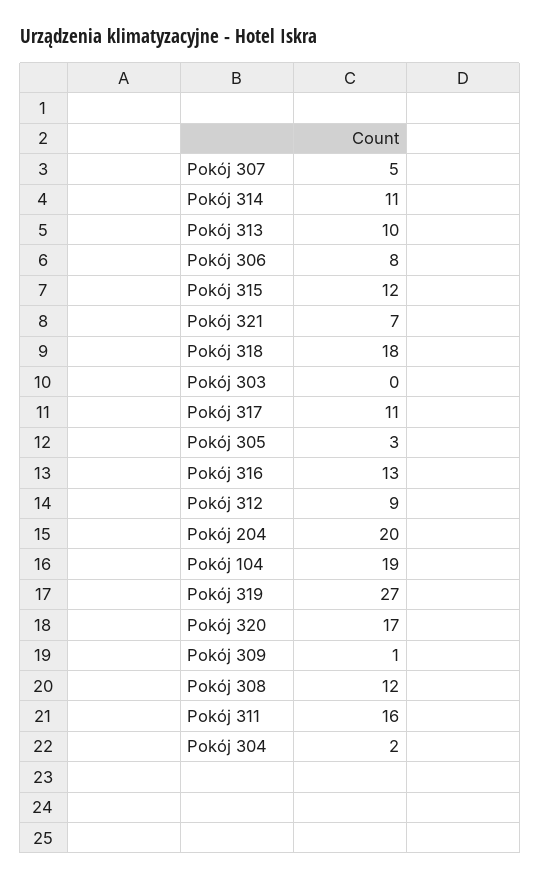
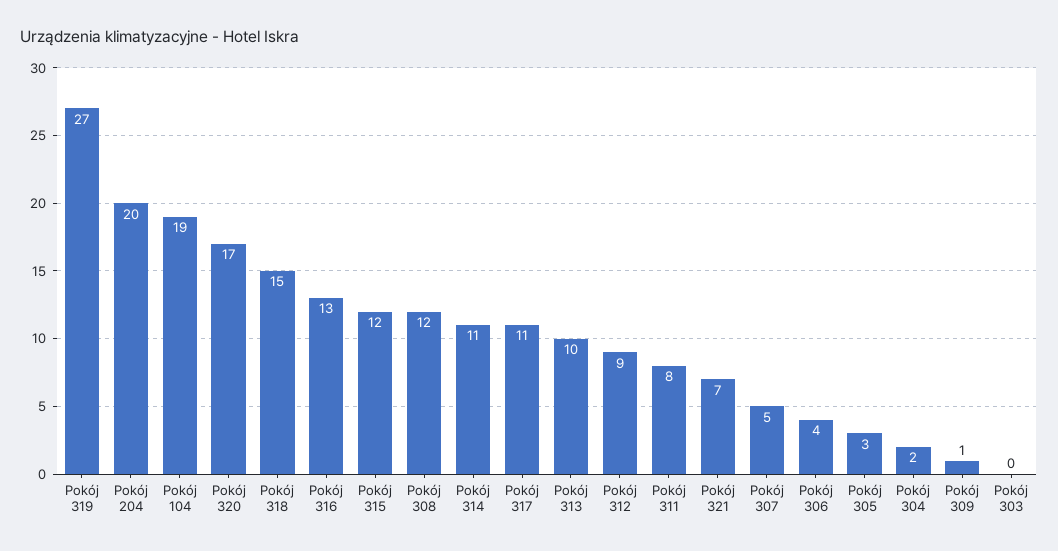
Pokój 306: 8 -> 4
Pokój 318: 18 -> 15
Pokój 311: 16 -> 8

